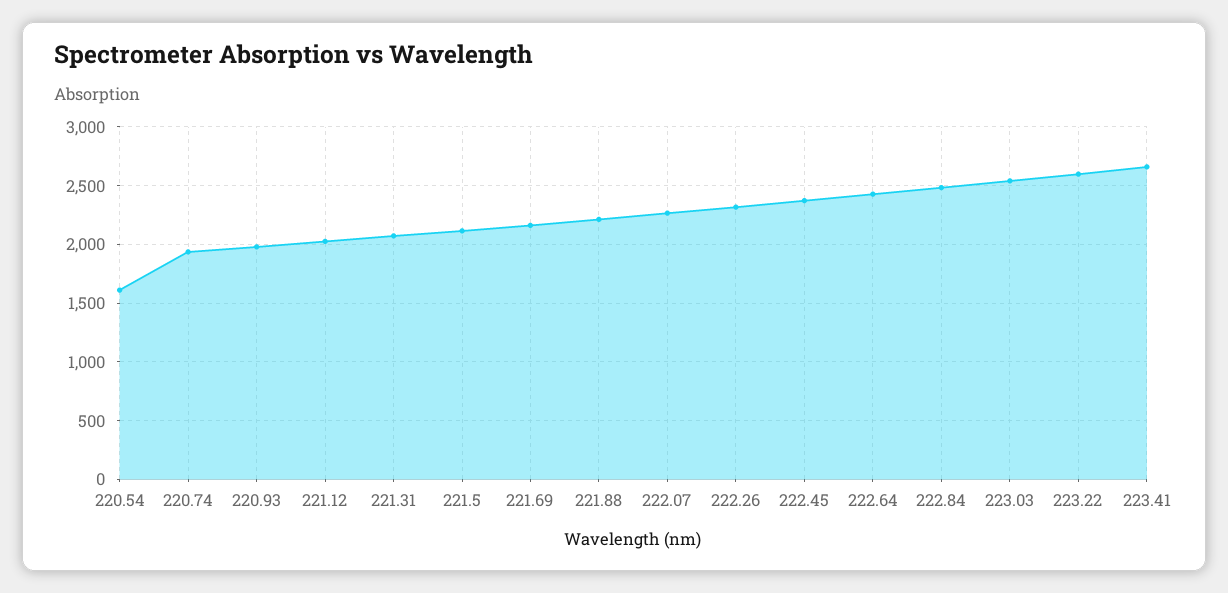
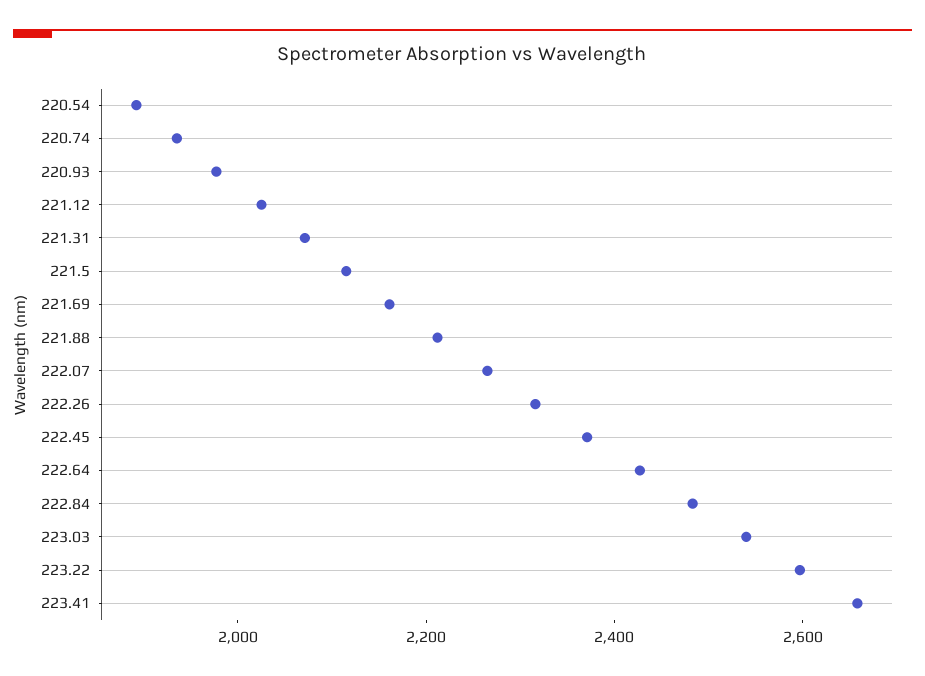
220.54: 1600 -> 1900

